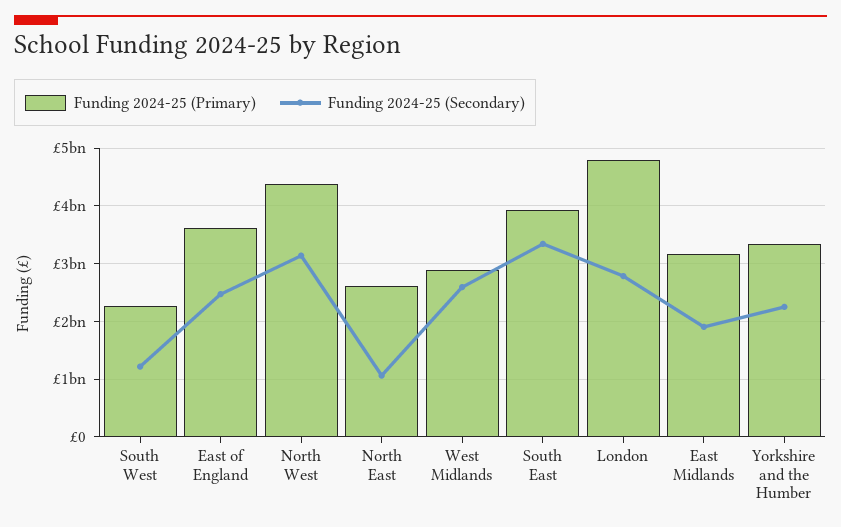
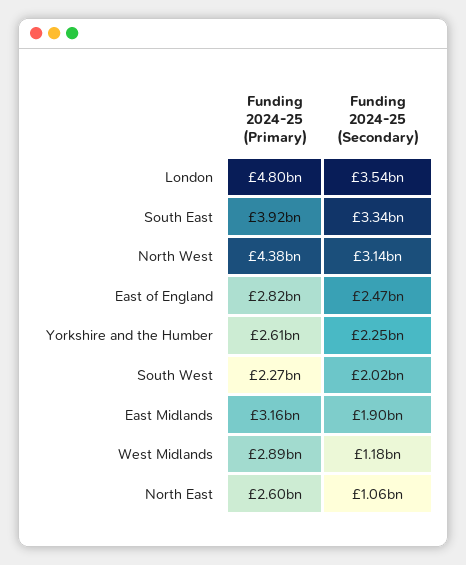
Funding 2024-25 (Secondary), South West: 1200000000 -> 2020000000
Funding 2024-25 (Primary), East of England: 3600000000 -> 2820000000
Funding 2024-25 (Secondary), West Midlands: 2600000000 -> 1180000000
Funding 2024-25 (Secondary), London: 2800000000 -> 3540000000
Funding 2024-25 (Primary), Yorkshire and the Humber: 3400000000 -> 2610000000

